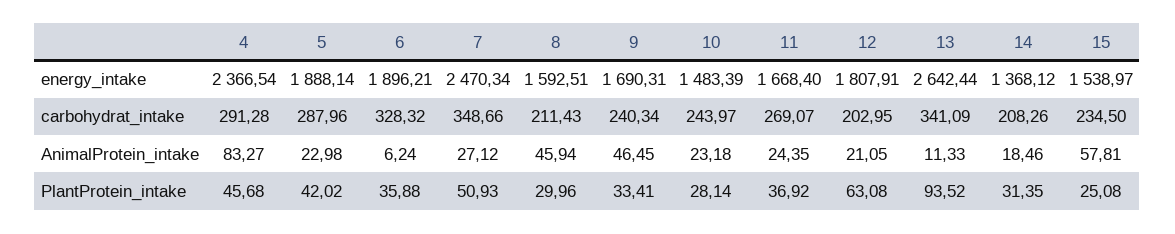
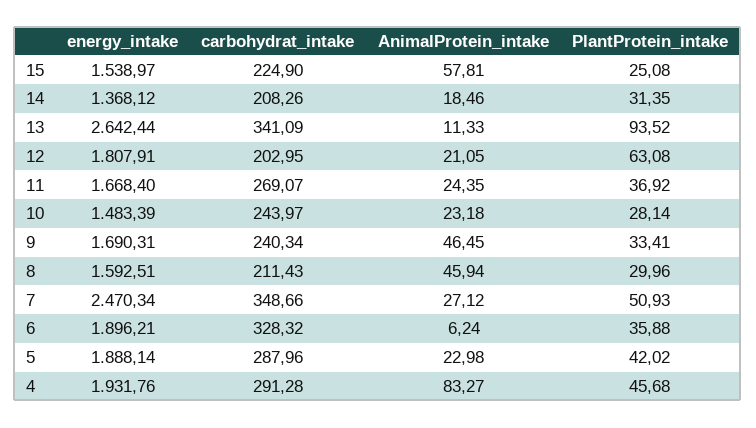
4, energy_intake: 2366.54 -> 1931.76
15, carbohydrat_intake: 234.5 -> 224.9

